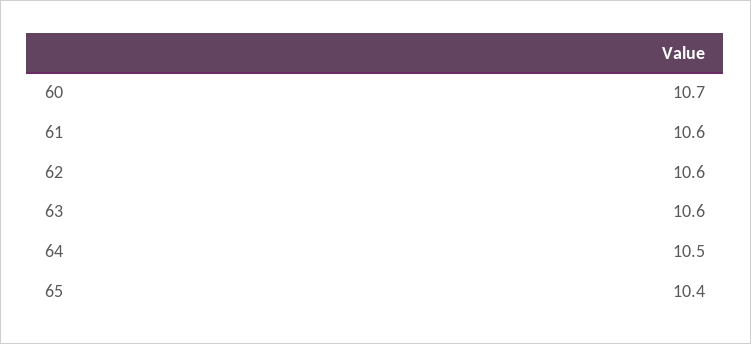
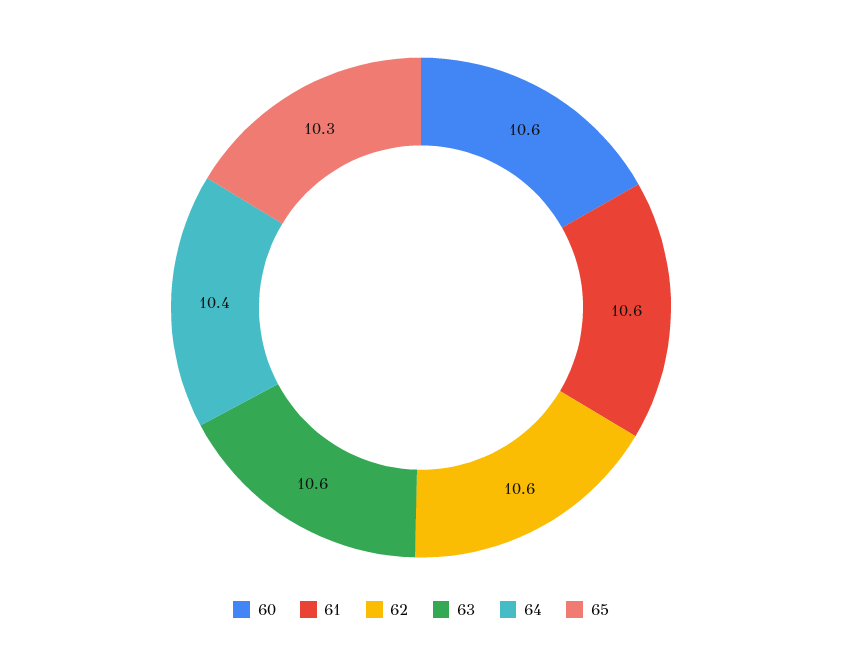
60: 10.7 -> 10.6
64: 10.5 -> 10.4
65: 10.4 -> 10.3

